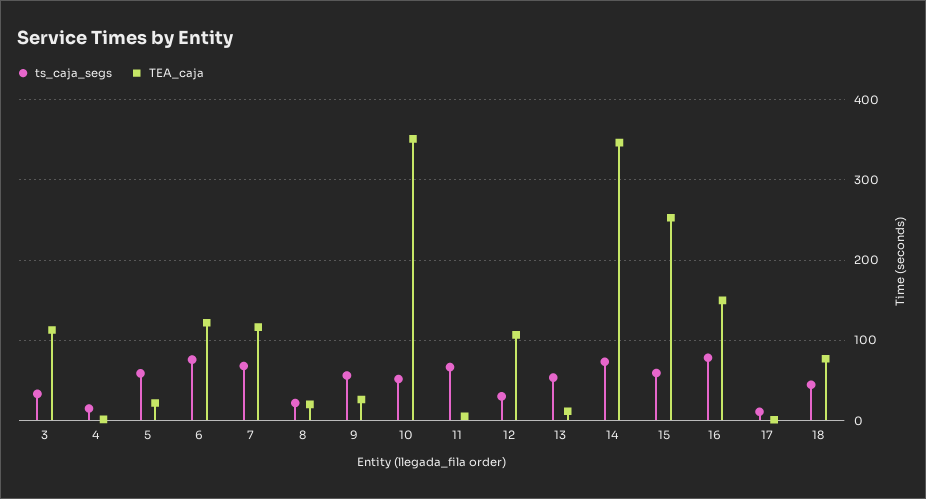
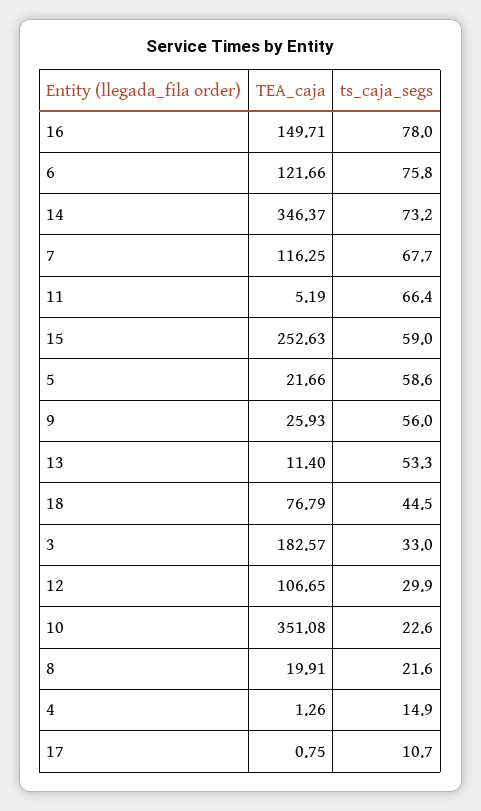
TEA_caja, 3: 110 -> 182.57
ts_caja_segs, 10: 50 -> 22.6

